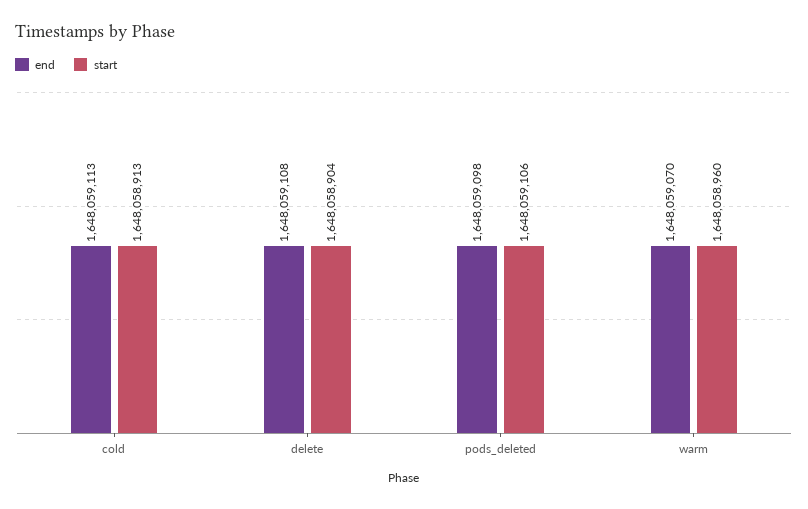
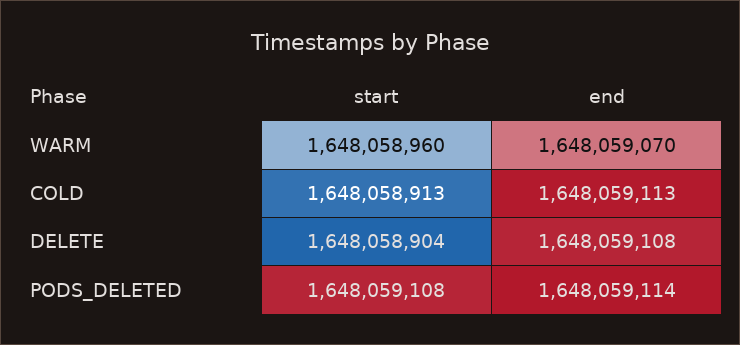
end, pods_deleted: 1648059098 -> 1648059114
start, pods_deleted: 1648059106 -> 1648059108

